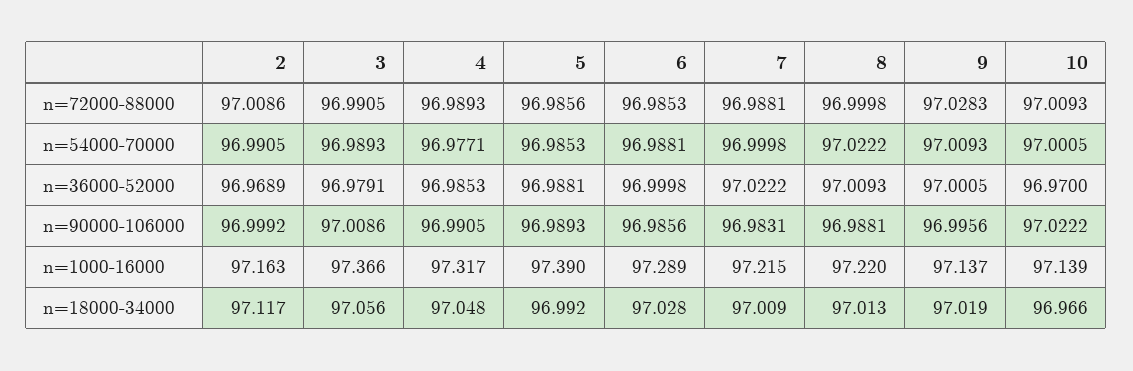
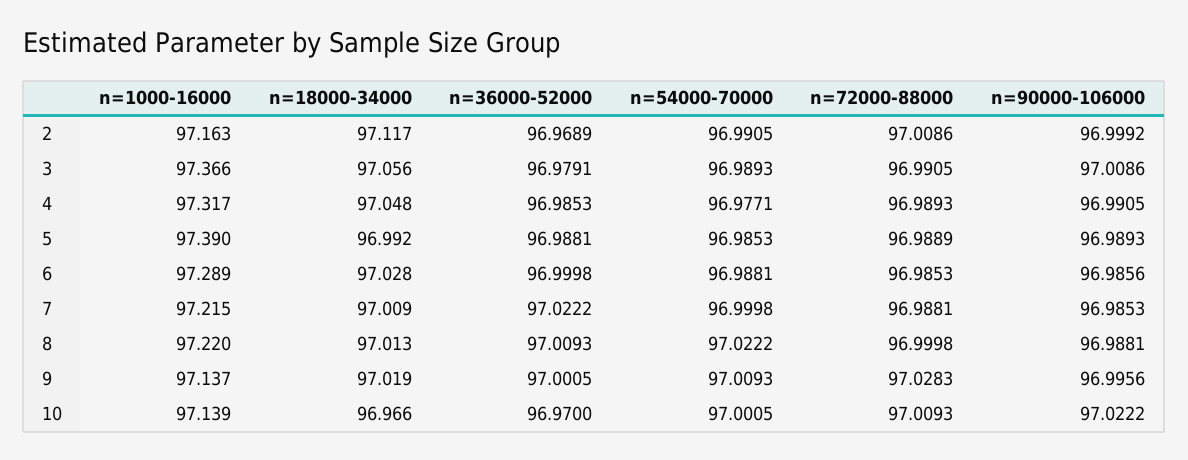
5, n=72000-88000: 96.9856 -> 96.9889
7, n=90000-106000: 96.9831 -> 96.9853

